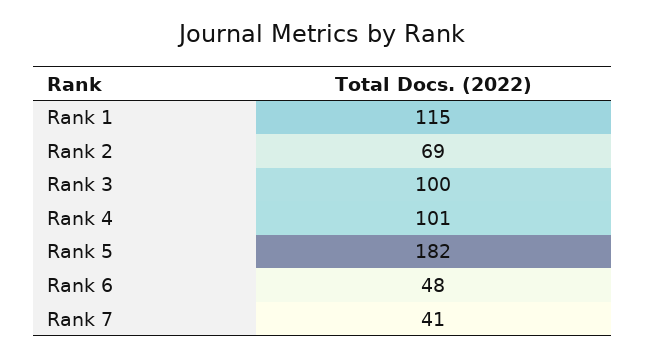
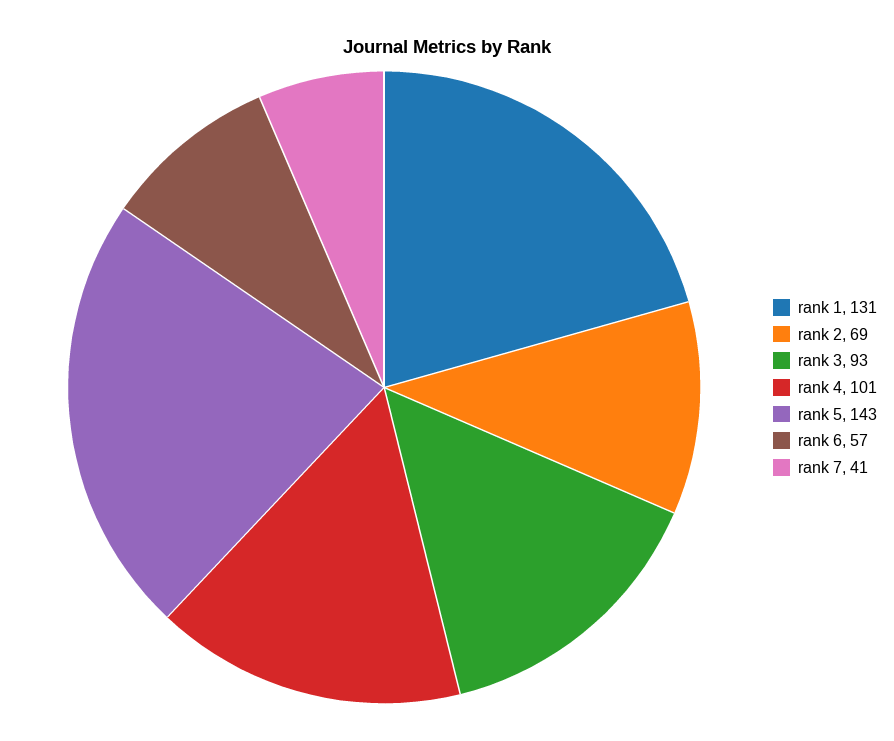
Rank 1: 115 -> 131
Rank 3: 100 -> 93
Rank 5: 182 -> 143
Rank 6: 48 -> 57

